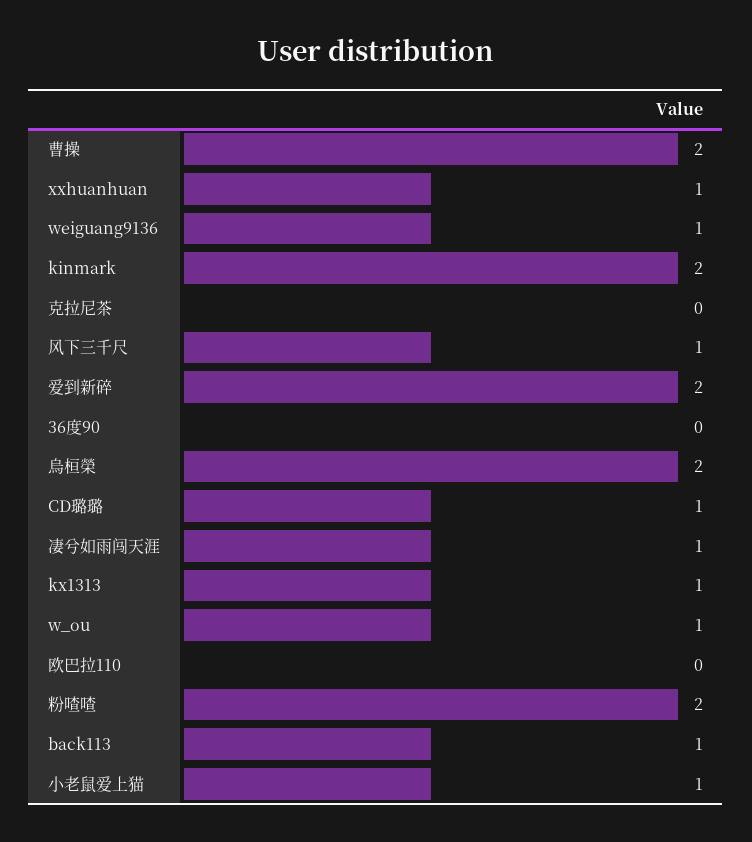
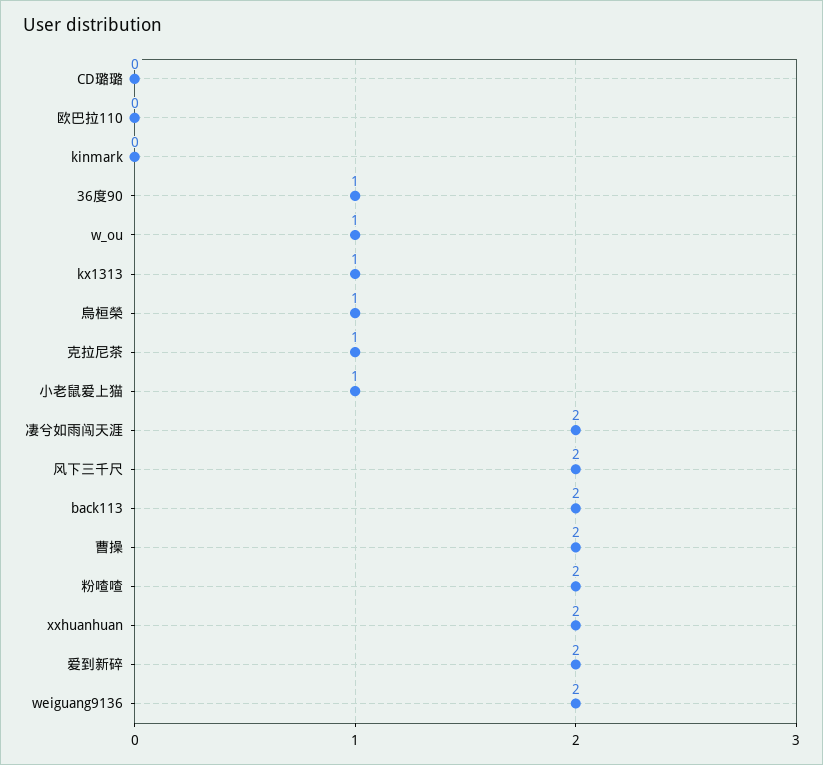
xxhuanhuan: 1 -> 2
weiguang9136: 1 -> 2
kinmark: 2 -> 0
克拉尼茶: 0 -> 1
风下三千尺: 1 -> 2
36度90: 0 -> 1
烏桓榮: 2 -> 1
CD璐璐: 1 -> 0
凄兮如雨闯天涯: 1 -> 2
back113: 1 -> 2

